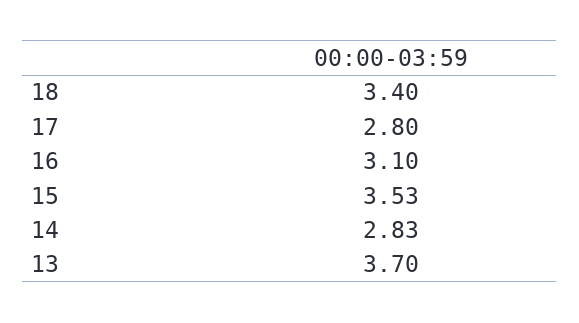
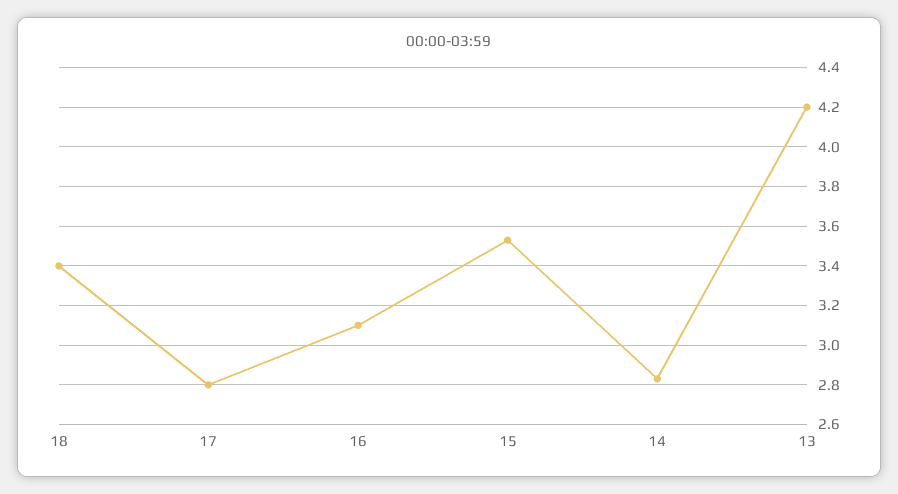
13: 3.7 -> 4.2

